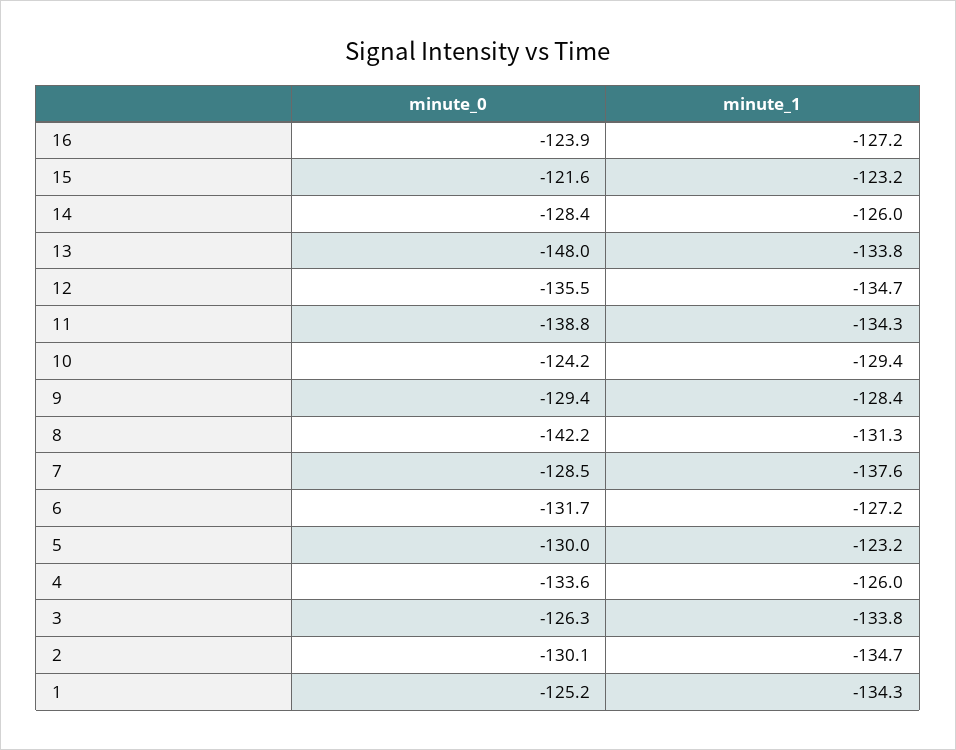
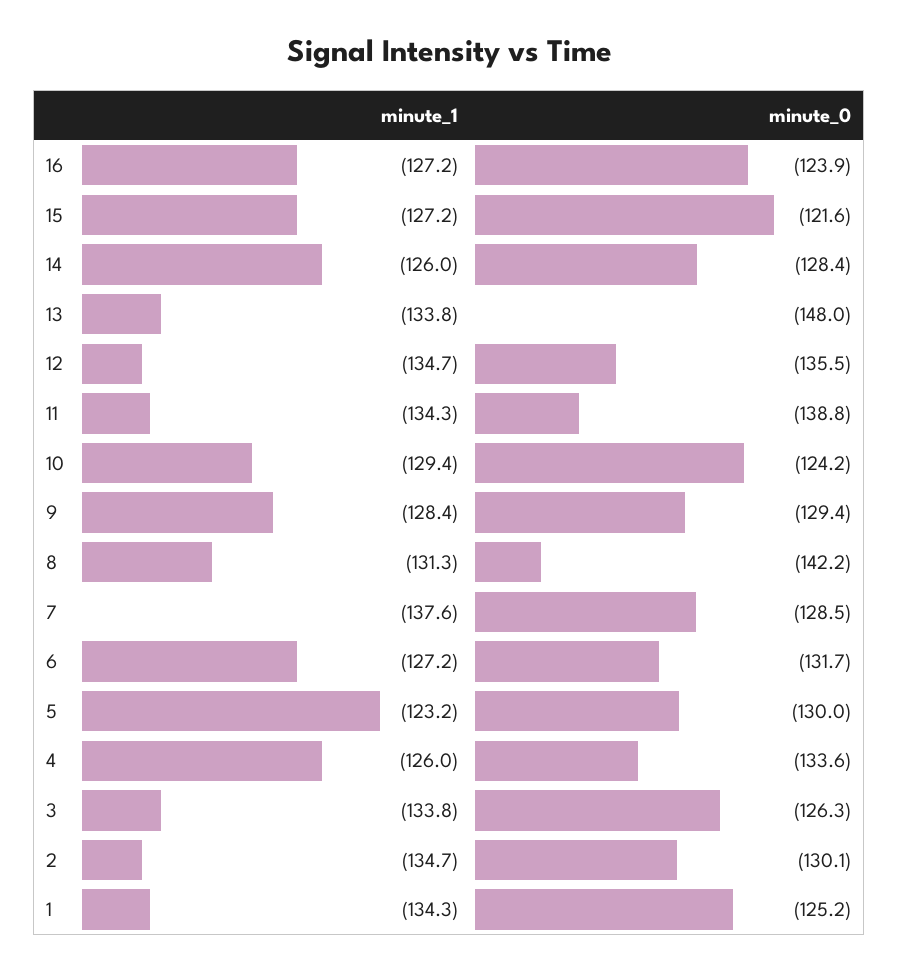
minute_1, 15: -123.2 -> -127.2

